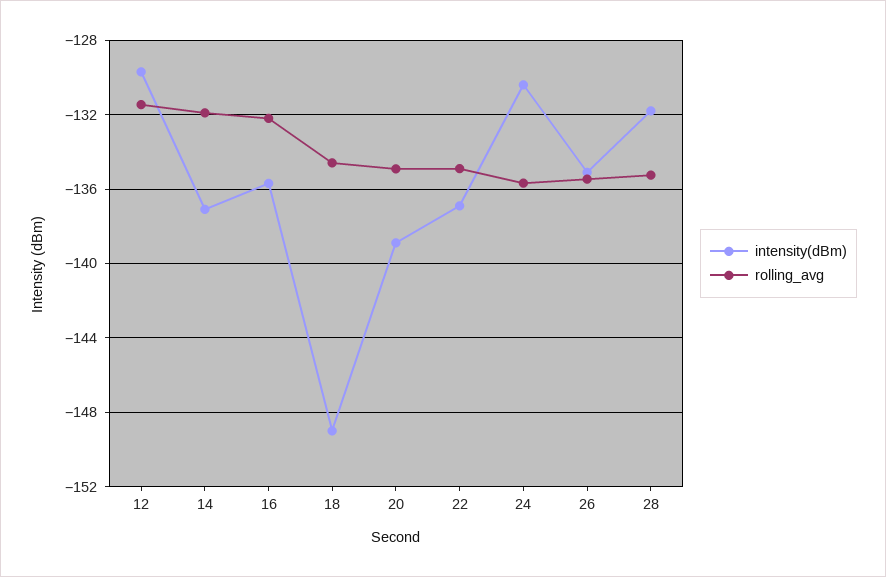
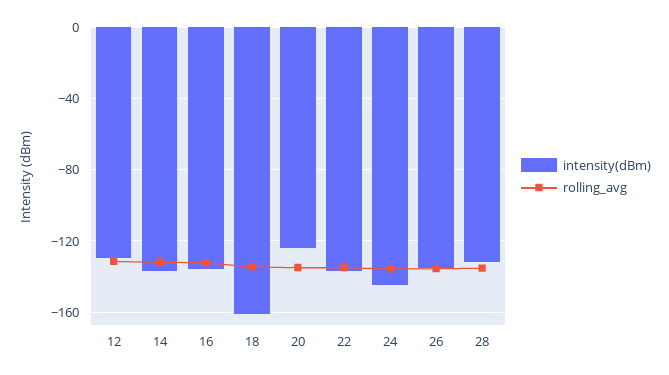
intensity(dBm), 18: -149 -> -160
intensity(dBm), 20: -139 -> -125
intensity(dBm), 24: -130.5 -> -145

